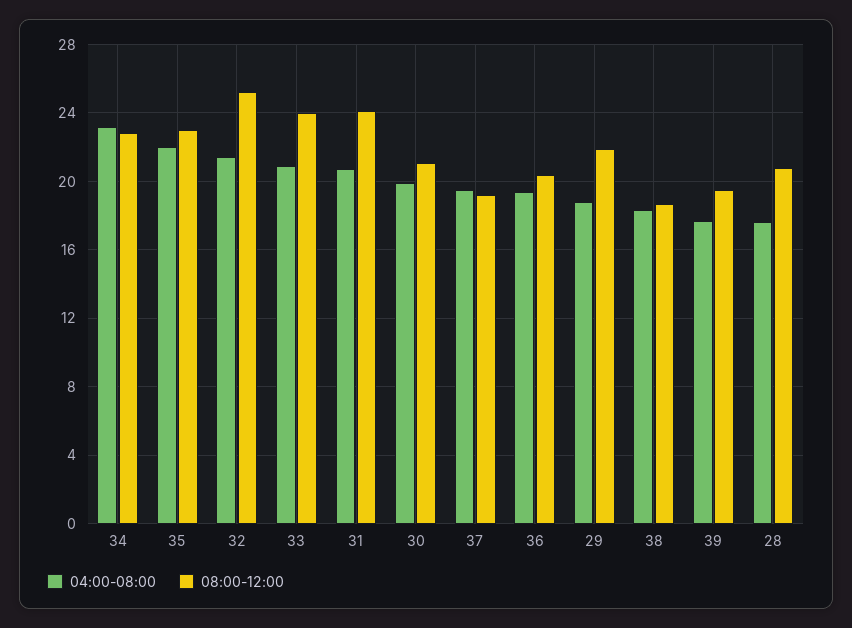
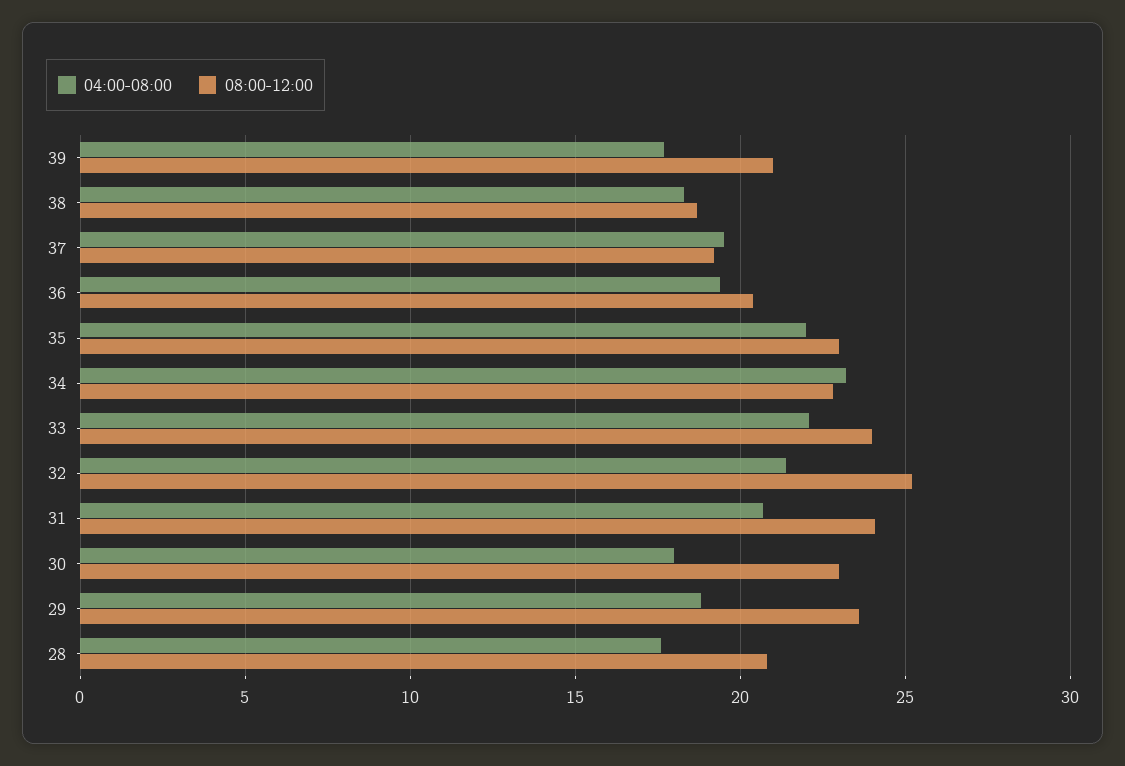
04:00-08:00, 33: 21 -> 22
04:00-08:00, 30: 20 -> 18
08:00-12:00, 30: 21 -> 23
08:00-12:00, 29: 22 -> 23.5
08:00-12:00, 39: 19.5 -> 21

